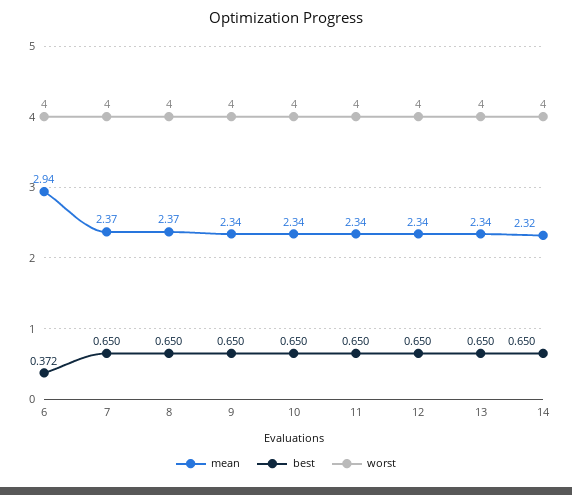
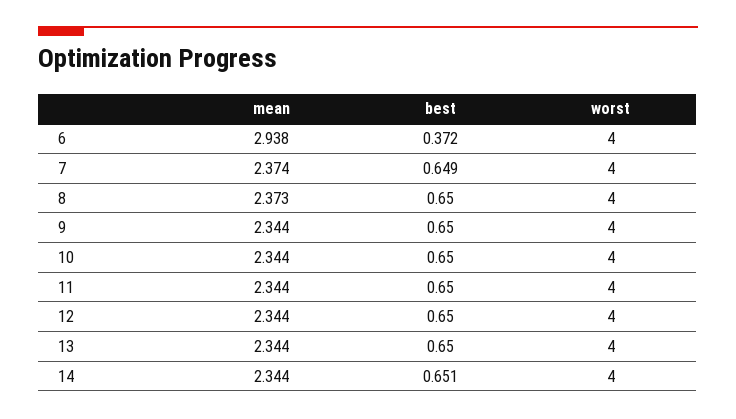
best, 7: 0.65 -> 0.649
mean, 14: 2.32 -> 2.344
best, 14: 0.65 -> 0.651

